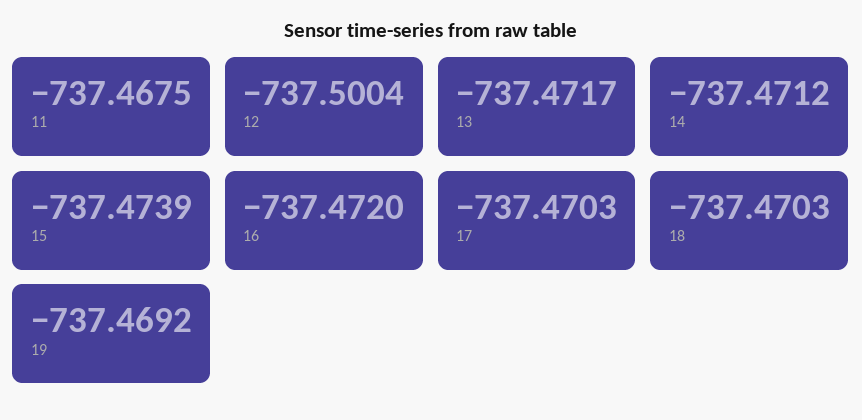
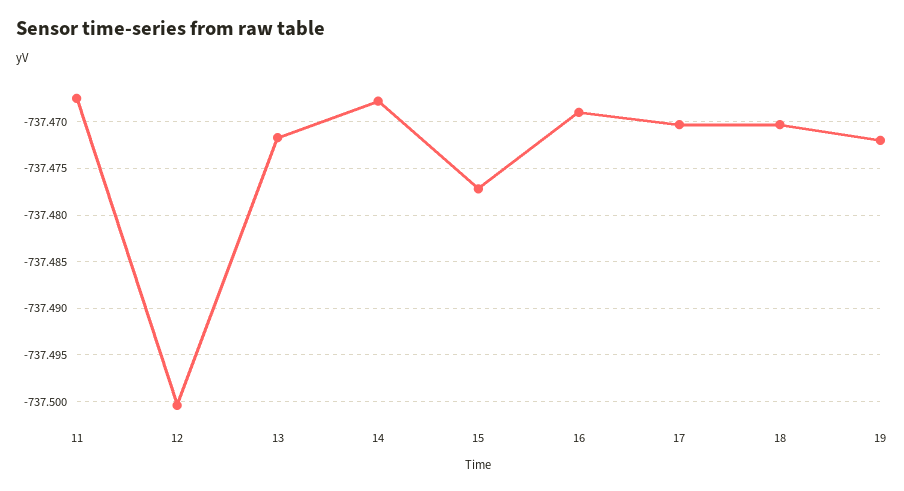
14: -737.4712 -> -737.468
15: -737.4739 -> -737.477
16: -737.472 -> -737.469
19: -737.4692 -> -737.472

